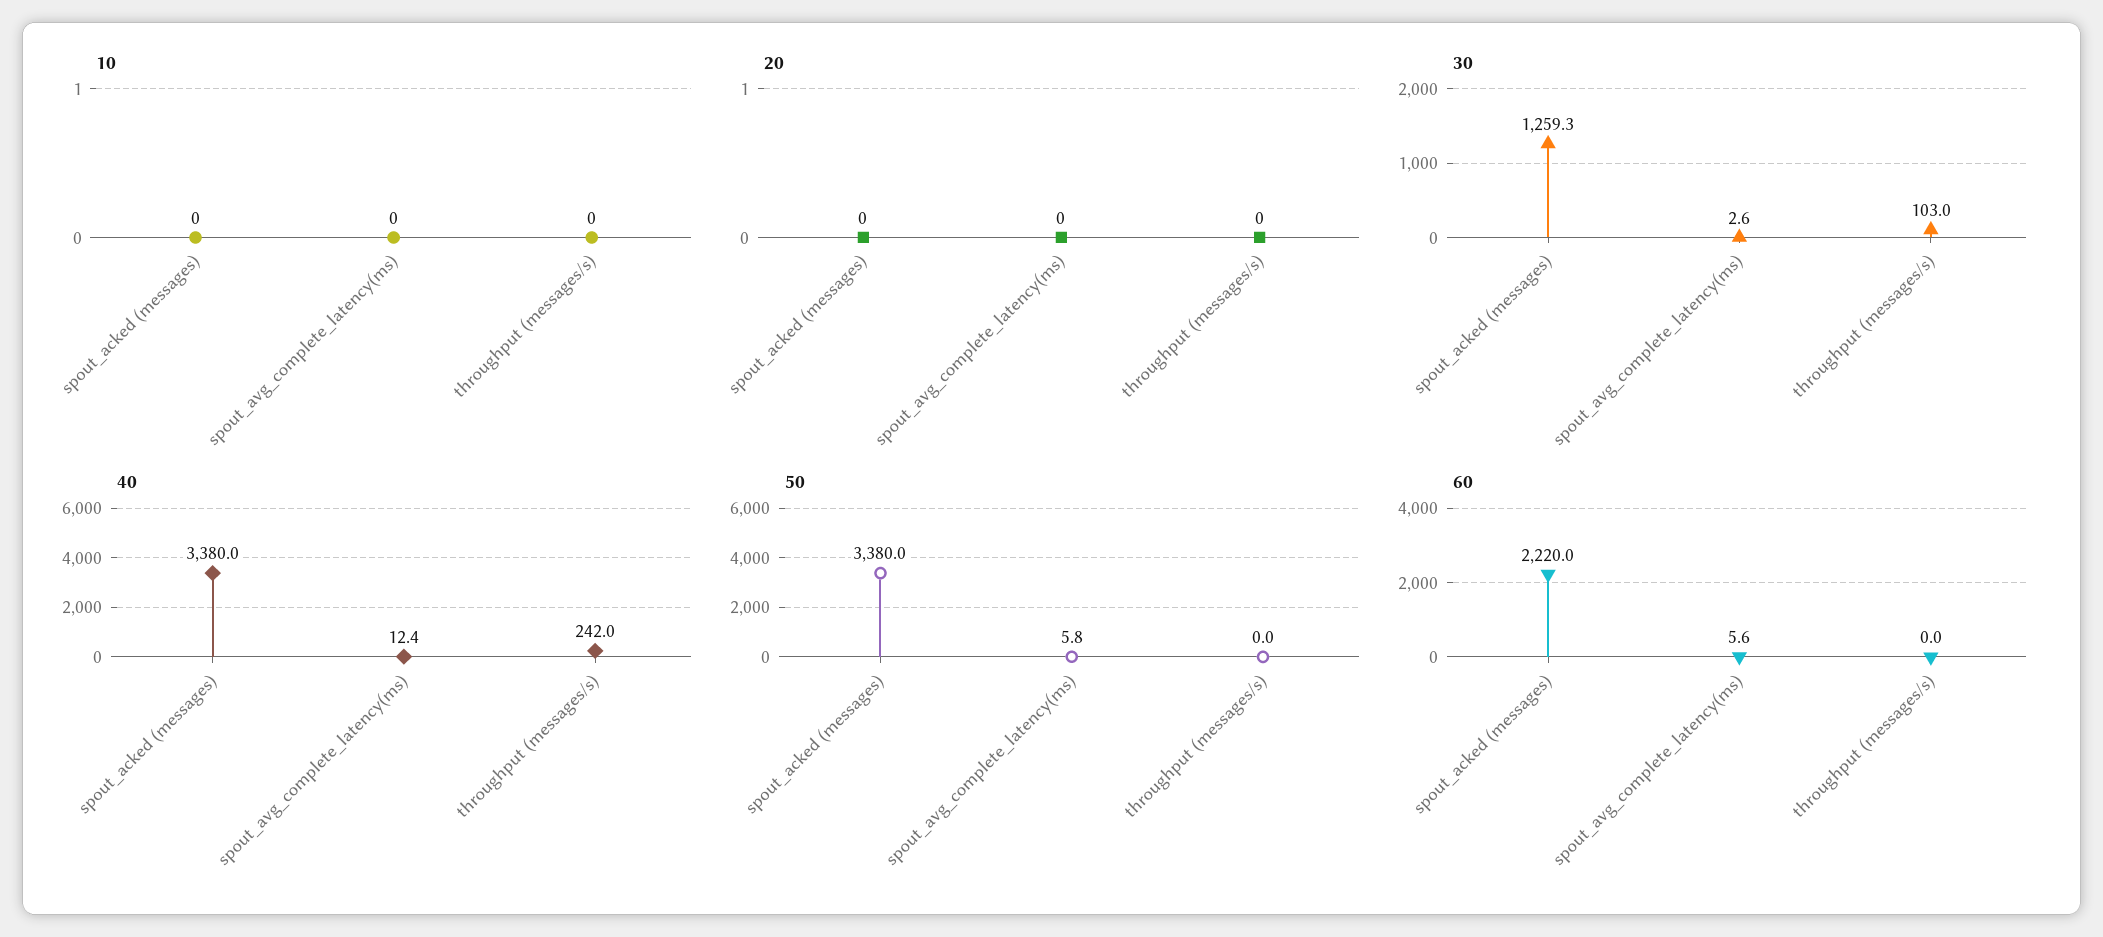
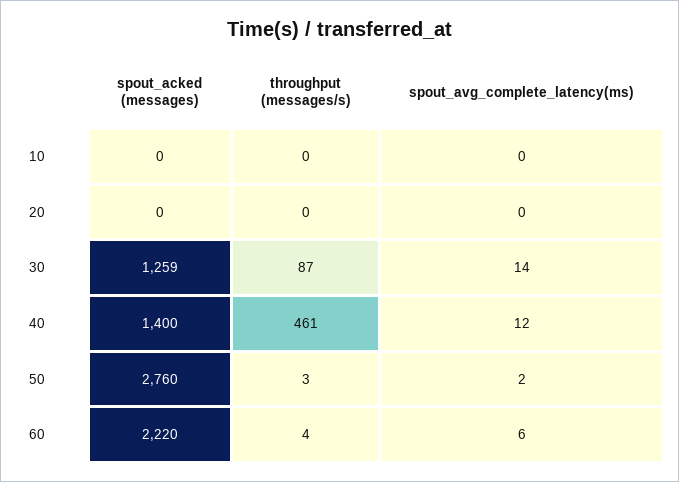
30, spout_avg_complete_latency(ms): 2.6 -> 14
30, throughput (messages/s): 103 -> 87
40, spout_acked (messages): 3380 -> 1400
40, throughput (messages/s): 242 -> 461
50, spout_acked (messages): 3380 -> 2760
50, spout_avg_complete_latency(ms): 5.8 -> 2
50, throughput (messages/s): 0 -> 3
60, throughput (messages/s): 0 -> 4

